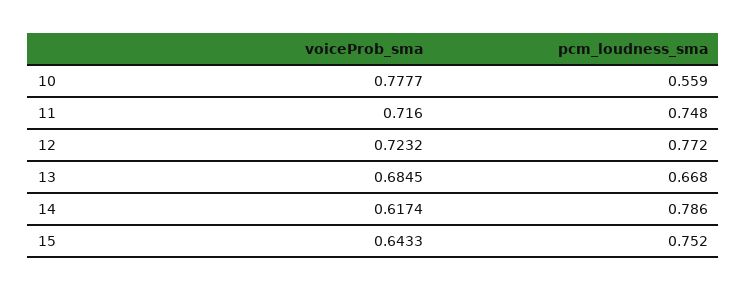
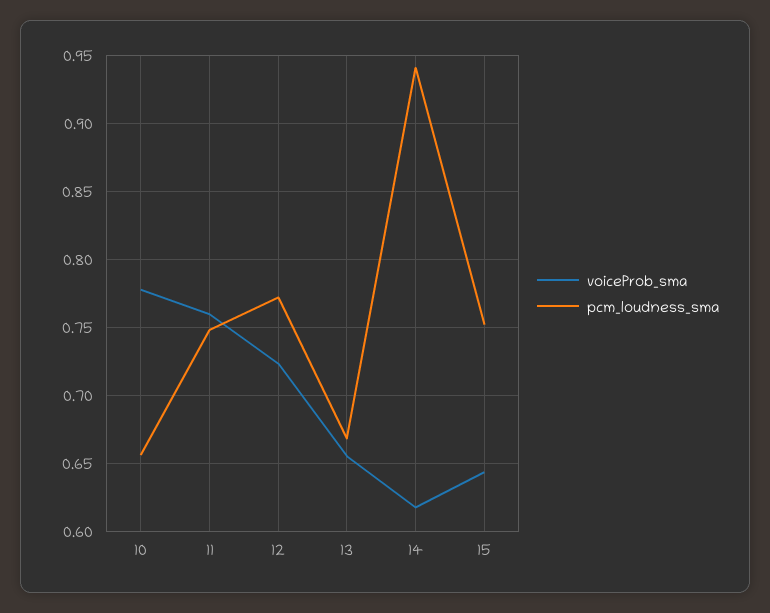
pcm_loudness_sma, 10: 0.559 -> 0.655
voiceProb_sma, 11: 0.716 -> 0.76
voiceProb_sma, 13: 0.6845 -> 0.655
pcm_loudness_sma, 14: 0.786 -> 0.94

